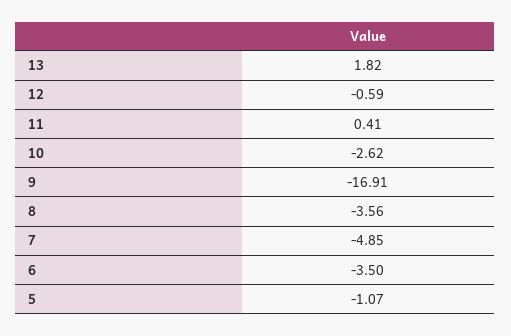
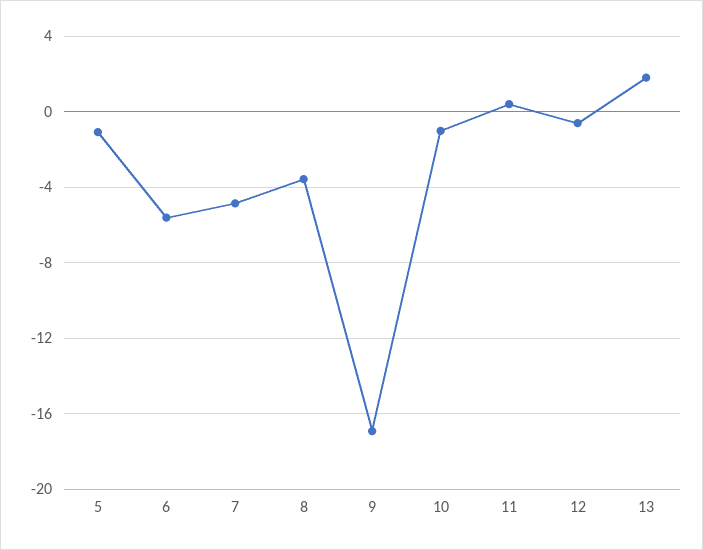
10: -2.62 -> -1
6: -3.5 -> -5.5

